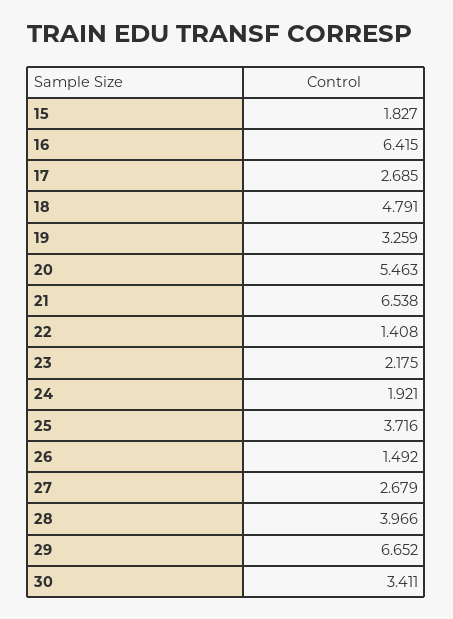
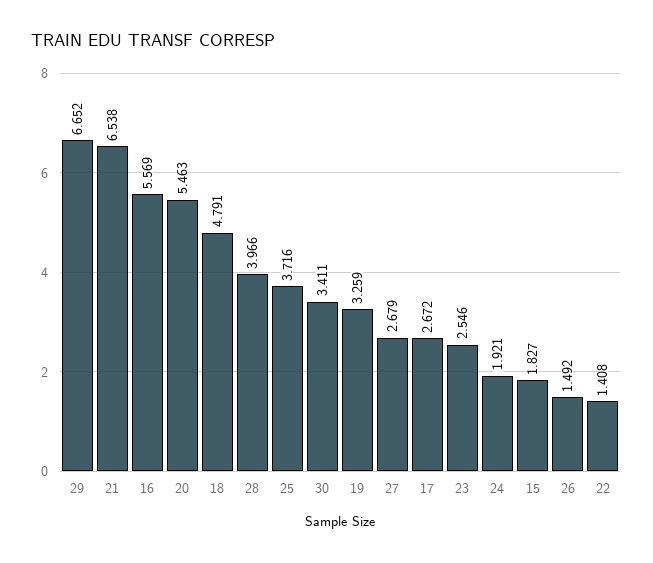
16: 6.415 -> 5.569
17: 2.685 -> 2.672
23: 2.175 -> 2.546

